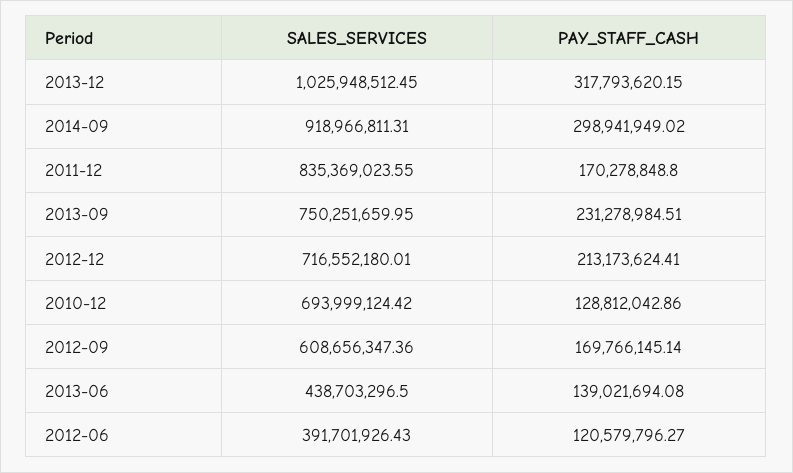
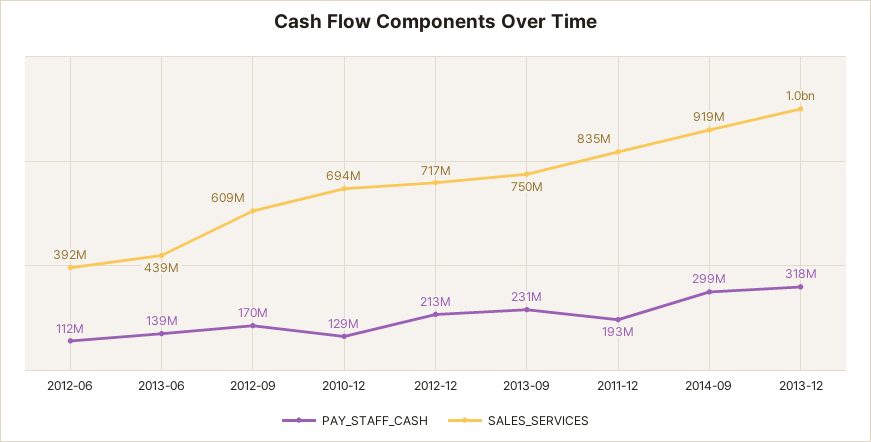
PAY_STAFF_CASH, 2011-12: 170278848.8 -> 193000000
PAY_STAFF_CASH, 2012-06: 120579796.27 -> 112000000

